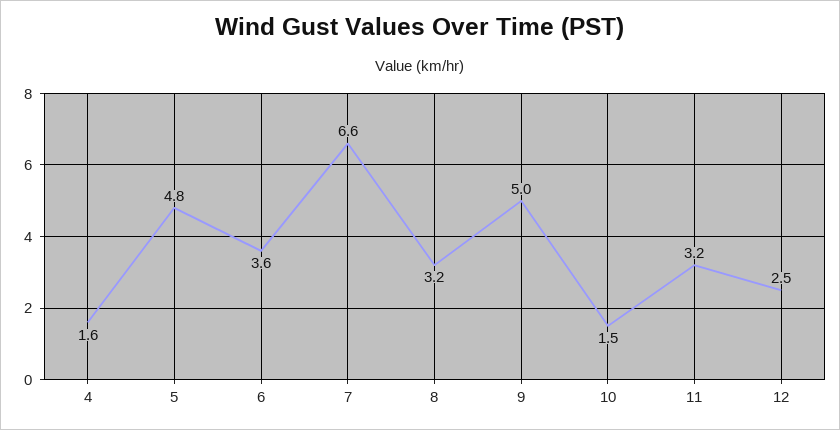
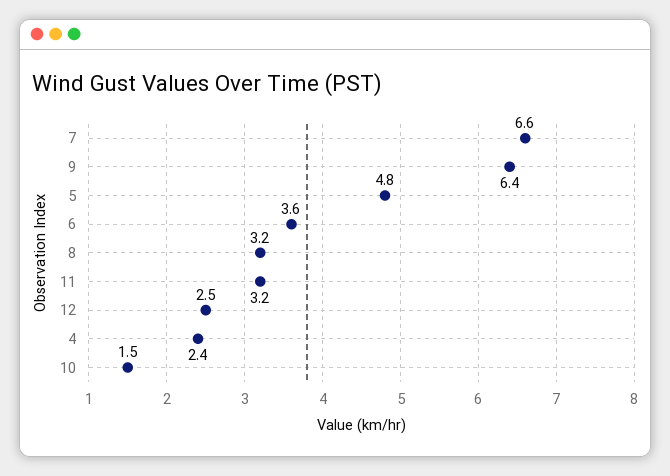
4: 1.6 -> 2.4
9: 5 -> 6.4

